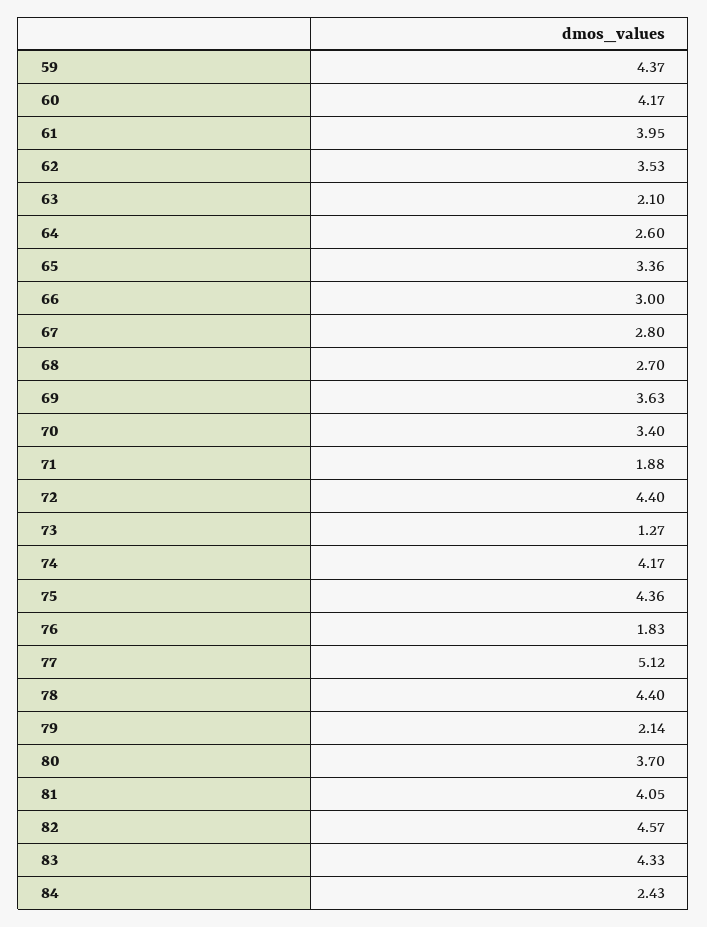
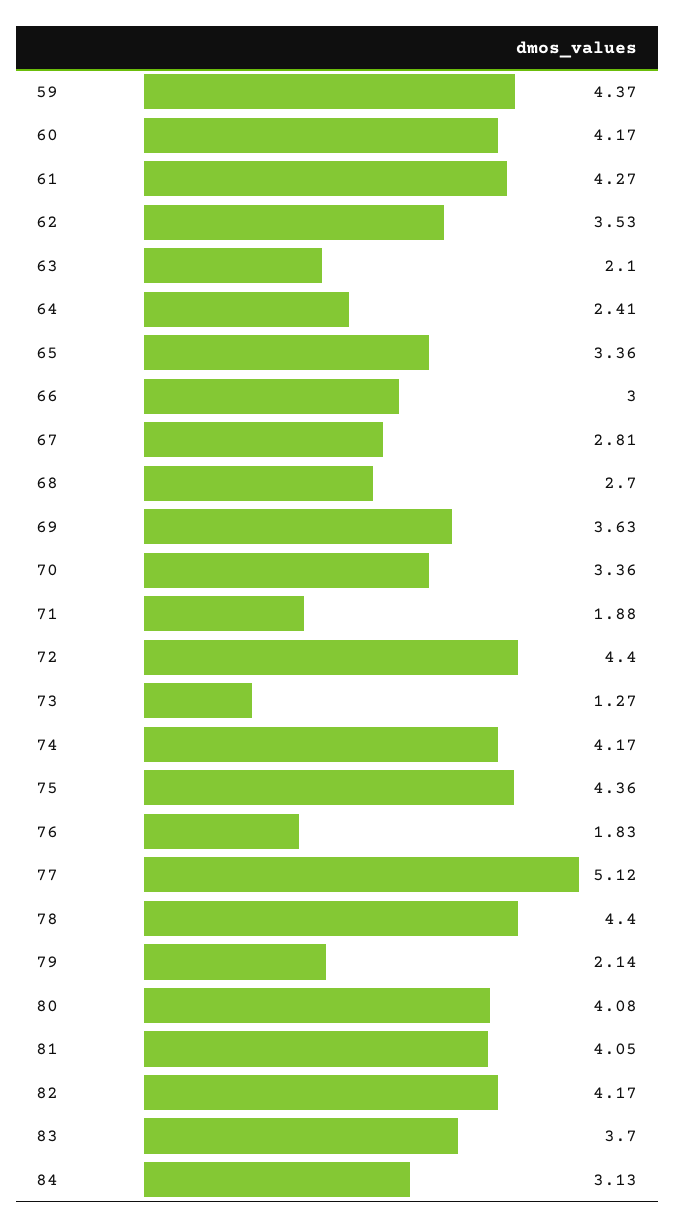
61: 3.95 -> 4.27
64: 2.6 -> 2.41
67: 2.8 -> 2.81
70: 3.4 -> 3.36
80: 3.7 -> 4.08
82: 4.57 -> 4.17
83: 4.33 -> 3.7
84: 2.43 -> 3.13

